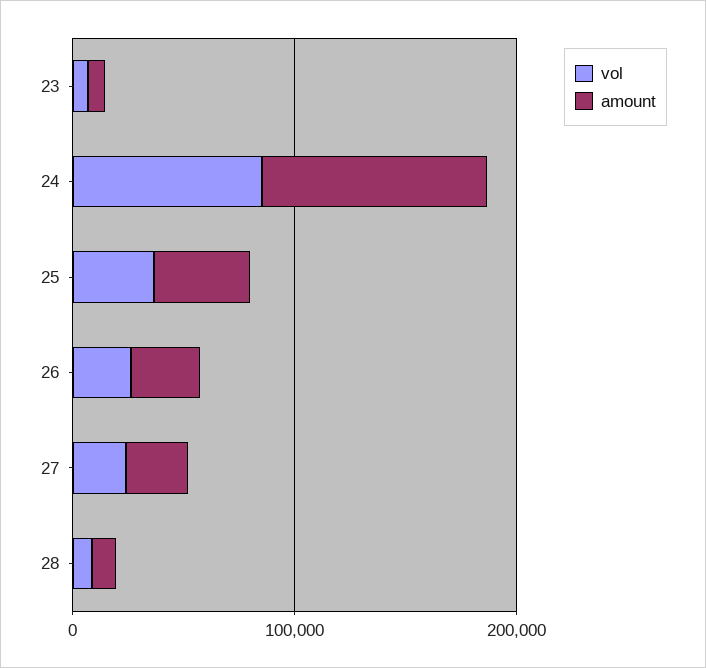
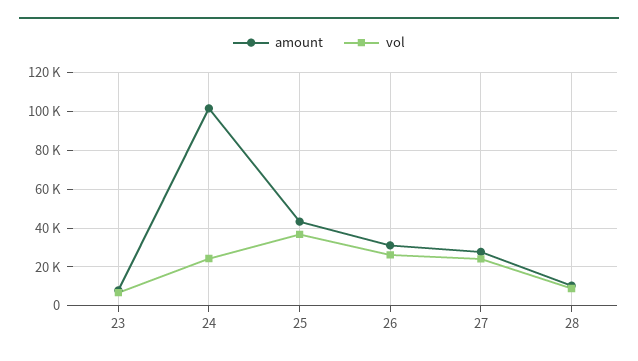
vol, 24: 80000 -> 25000

